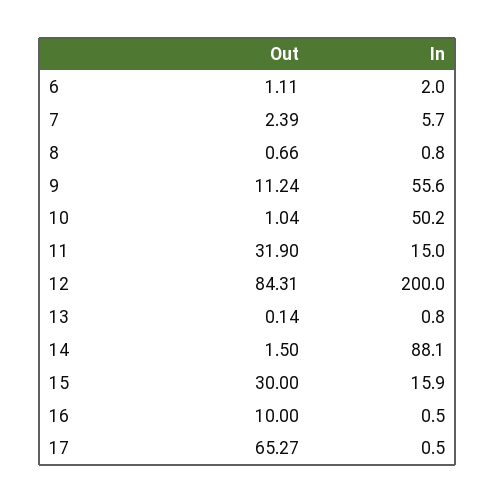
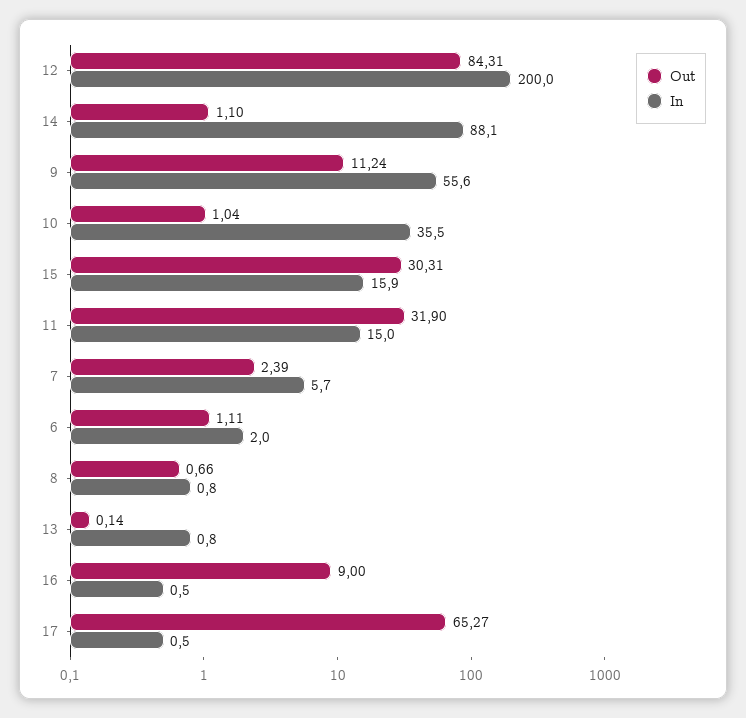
In, 10: 50.2 -> 35.5
Out, 14: 1.5 -> 1.1
Out, 15: 30 -> 30.31
Out, 16: 10 -> 9

